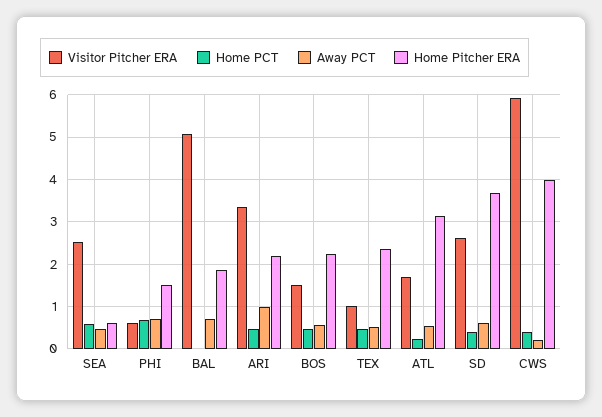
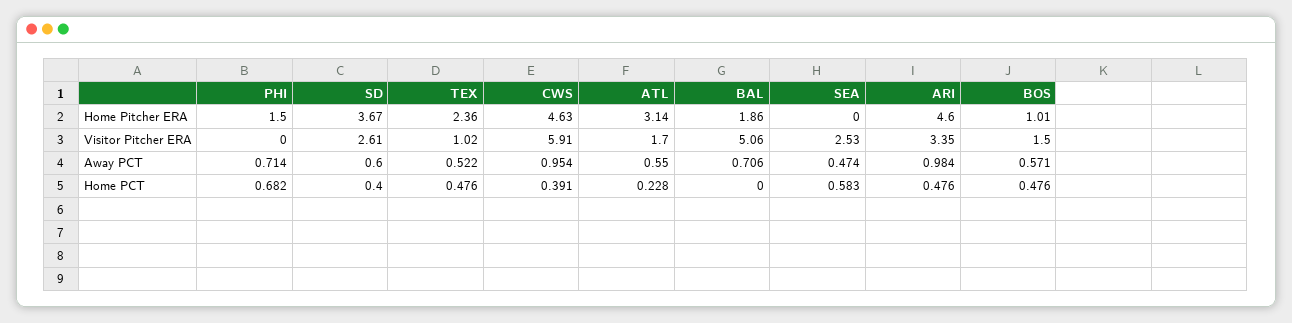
Home Pitcher ERA, SEA: 0.6 -> 0
Visitor Pitcher ERA, PHI: 0.6 -> 0
Home Pitcher ERA, ARI: 2.2 -> 4.6
Home Pitcher ERA, BOS: 2.2 -> 1.01
Away PCT, CWS: 0.2 -> 0.954
Home Pitcher ERA, CWS: 4 -> 4.63

